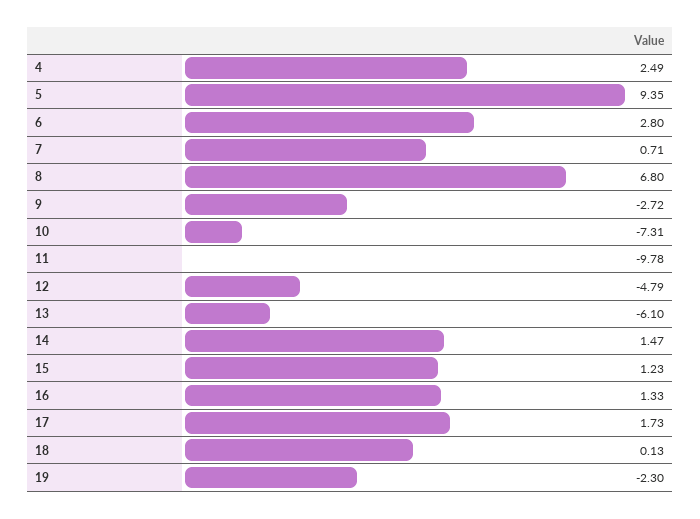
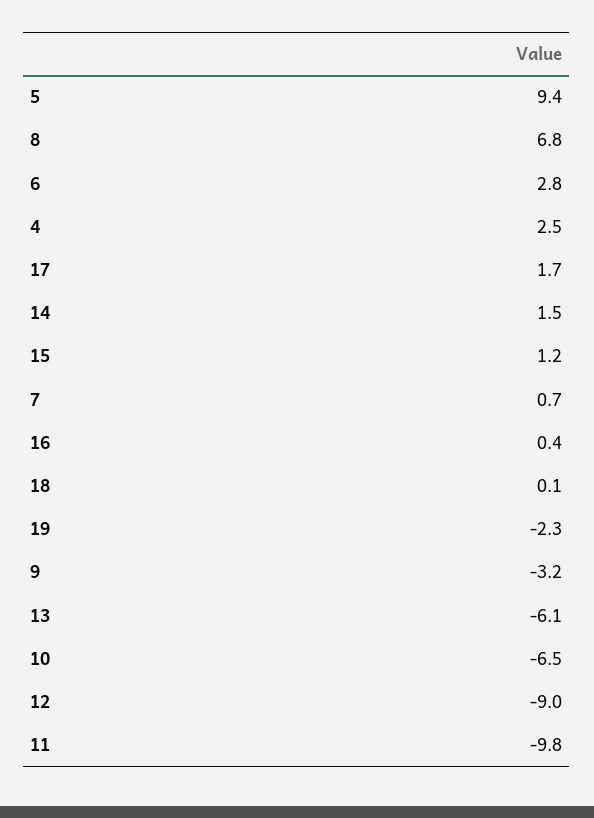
9: -2.72 -> -3.2
10: -7.31 -> -6.5
12: -4.79 -> -9
16: 1.33 -> 0.4

